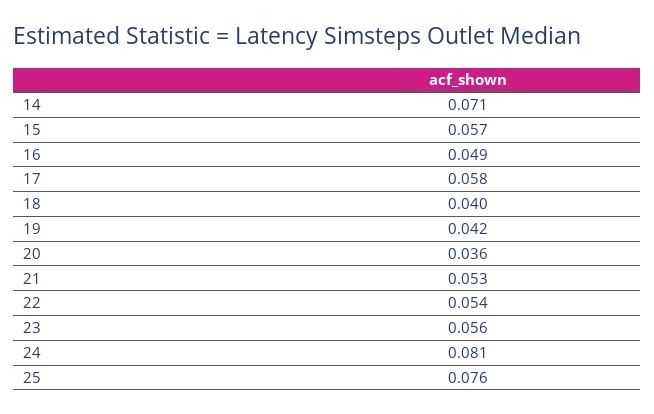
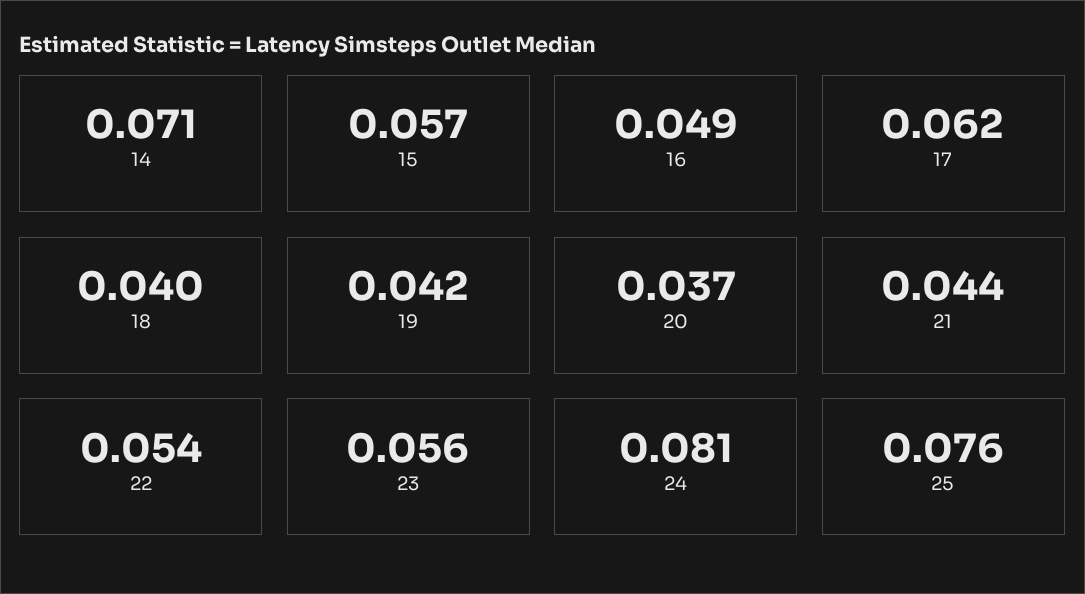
17: 0.058 -> 0.062
20: 0.036 -> 0.037
21: 0.053 -> 0.044

